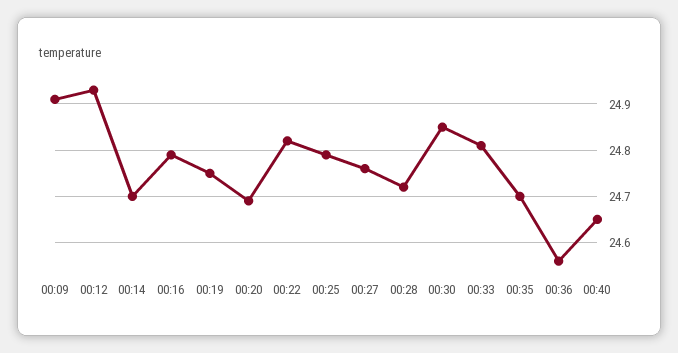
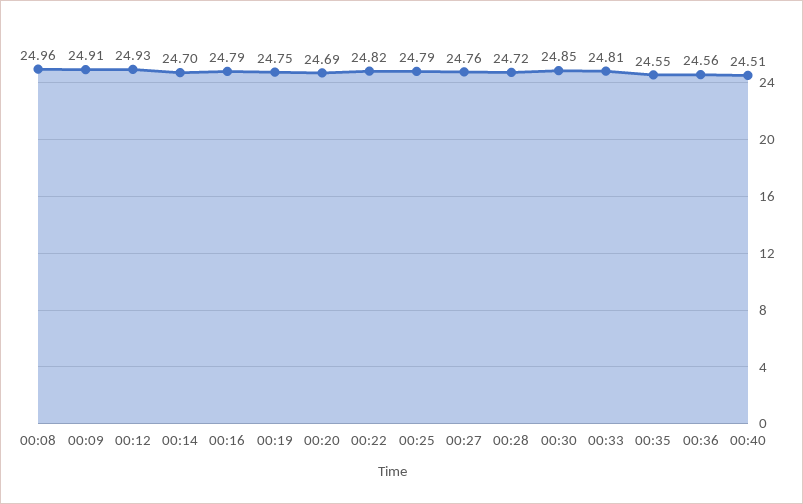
00:35: 24.7 -> 24.55
00:40: 24.65 -> 24.51
00:08: none -> 24.96

